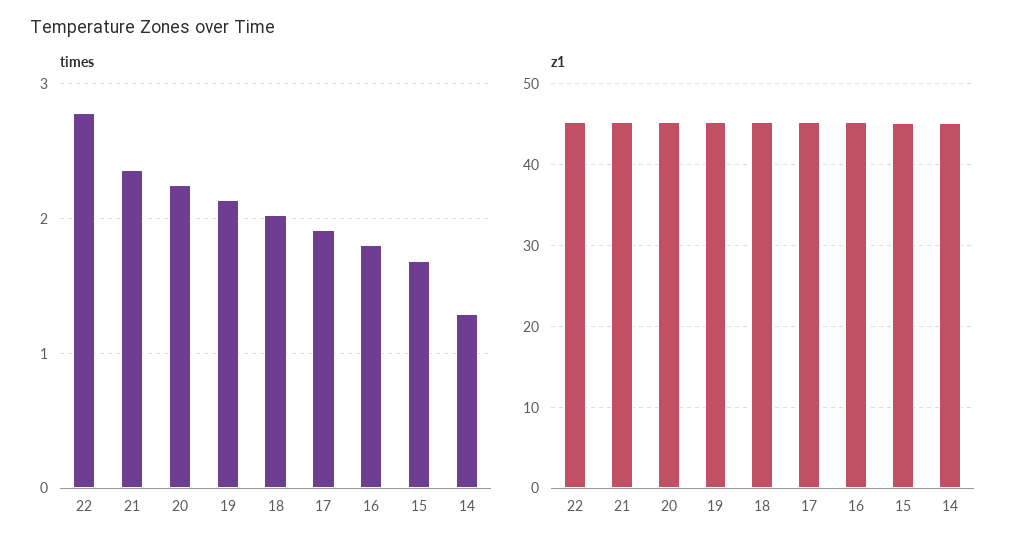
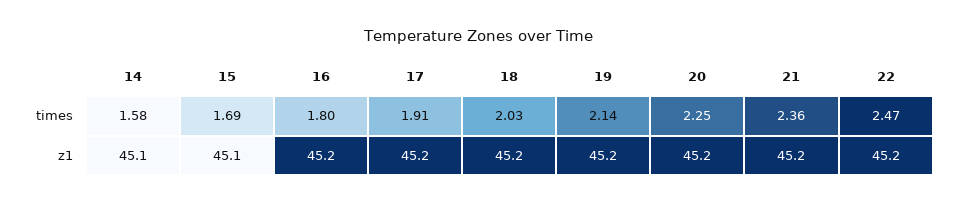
times, 22: 2.8 -> 2.47
times, 14: 1.3 -> 1.58

